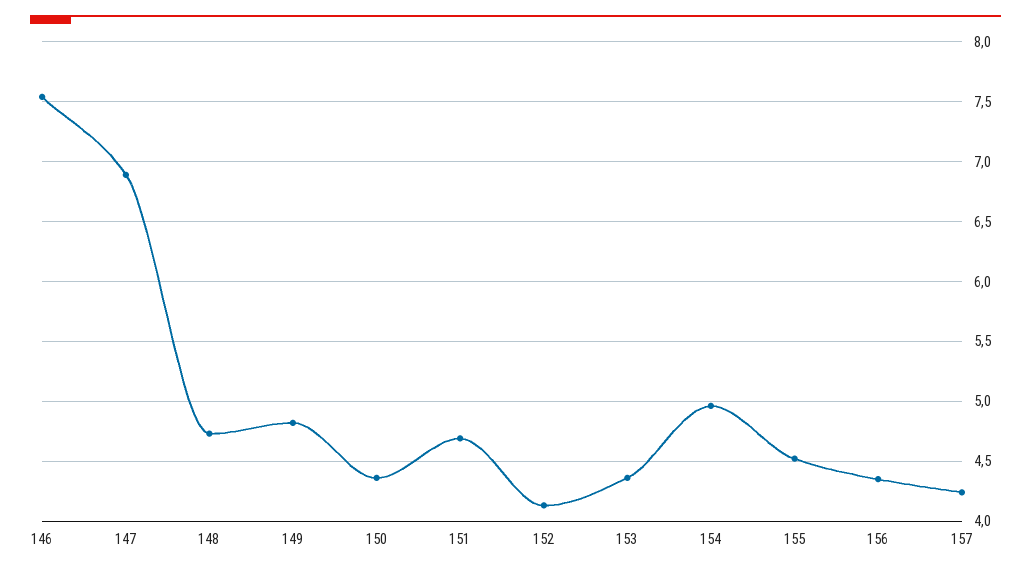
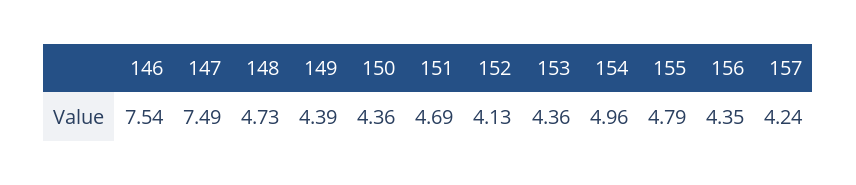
147: 6.9 -> 7.49
149: 4.8 -> 4.39
155: 4.5 -> 4.79

